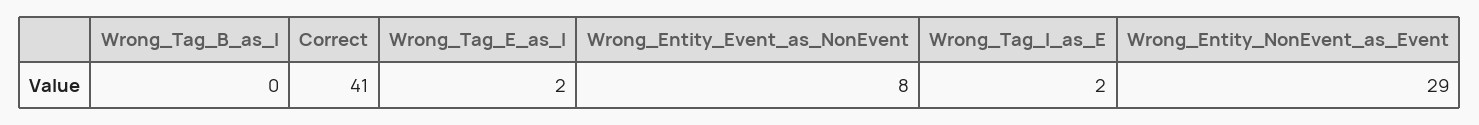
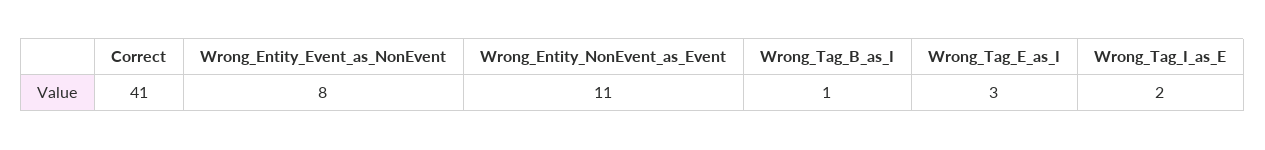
Wrong_Tag_B_as_I: 0 -> 1
Wrong_Tag_E_as_I: 2 -> 3
Wrong_Entity_NonEvent_as_Event: 29 -> 11

